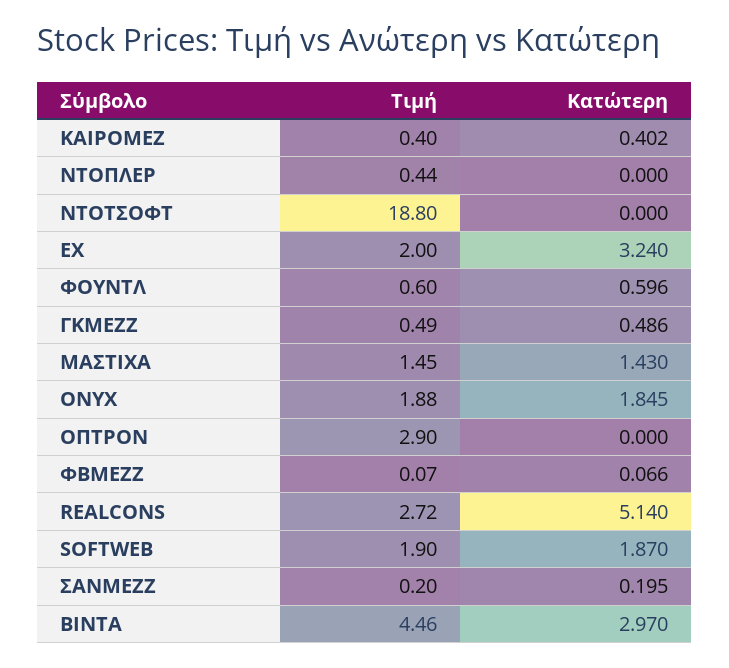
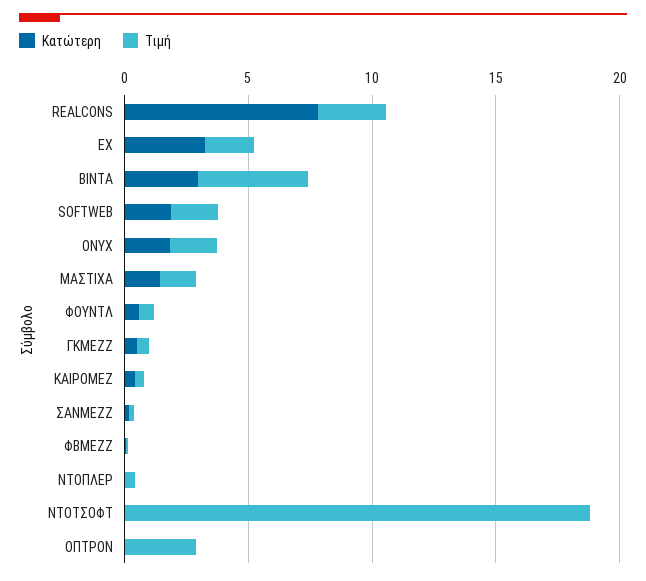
Κατώτερη, REALCONS: 5.14 -> 8

